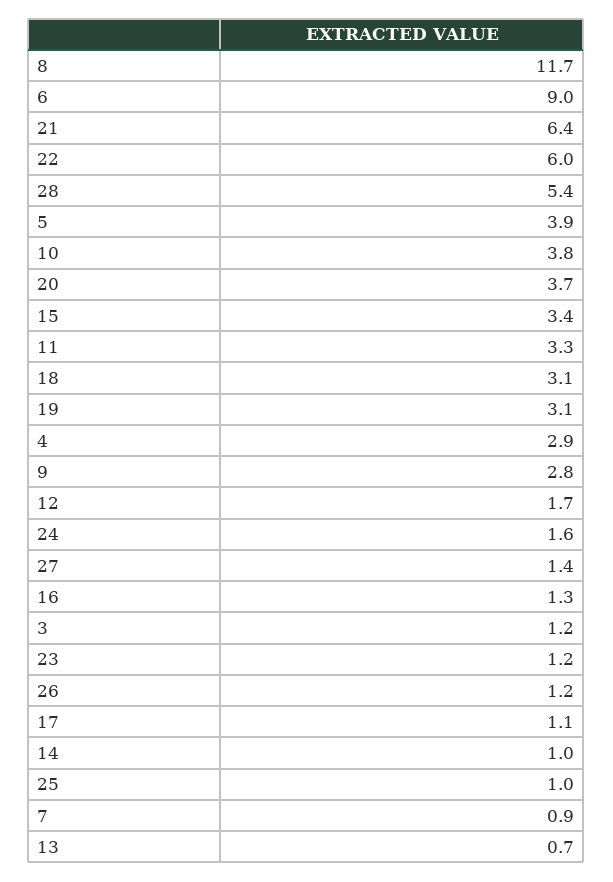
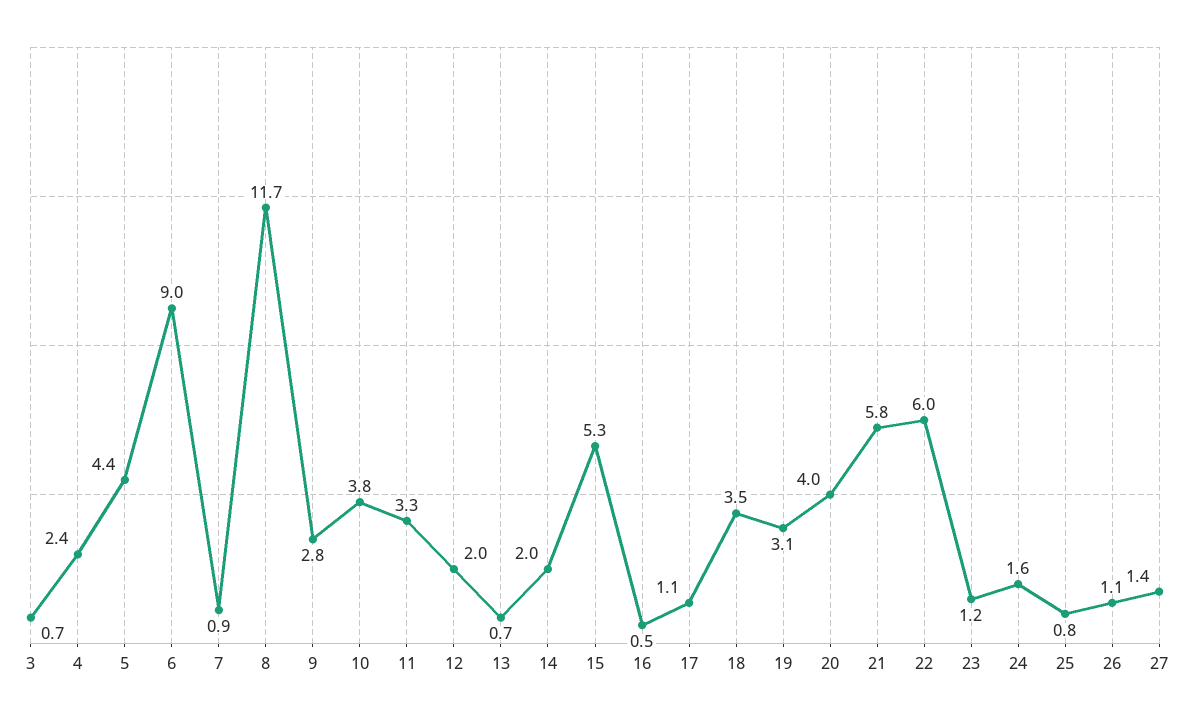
21: 6.4 -> 5.8
28: 5.4 -> none
5: 3.9 -> 4.4
20: 3.7 -> 4
15: 3.4 -> 5.3
18: 3.1 -> 3.5
4: 2.9 -> 2.4
12: 1.7 -> 2
16: 1.3 -> 0.5
3: 1.2 -> 0.7
26: 1.2 -> 1.1
14: 1 -> 2
25: 1 -> 0.8

